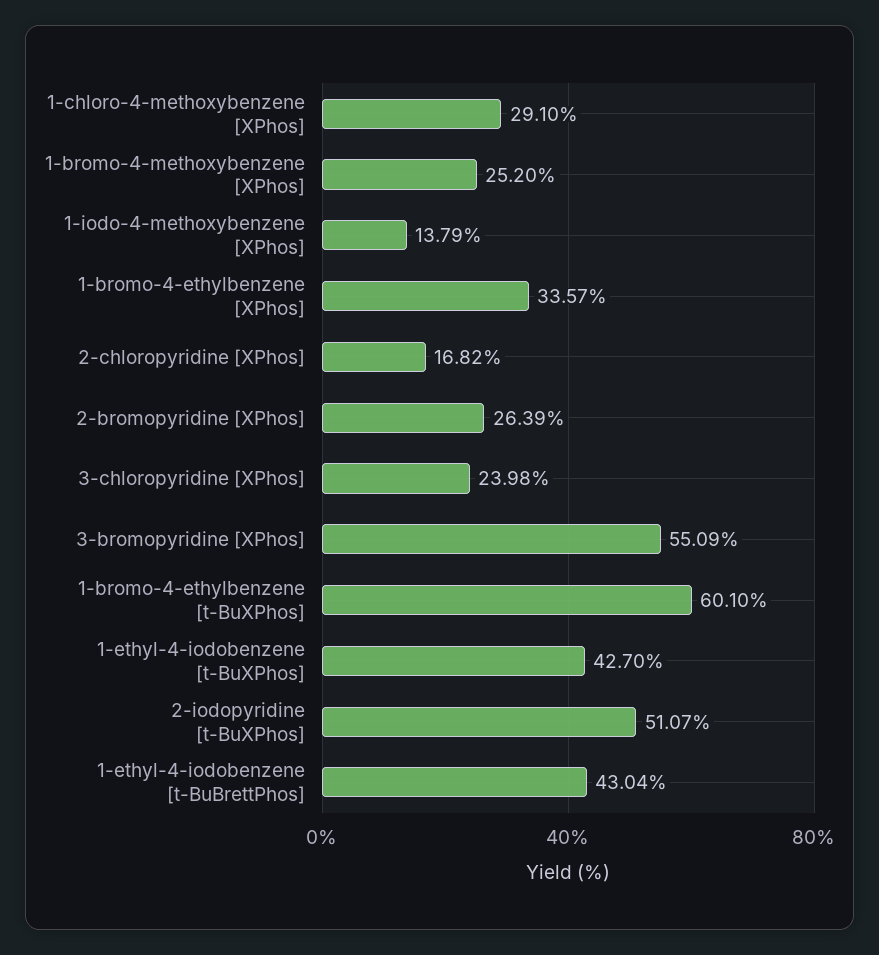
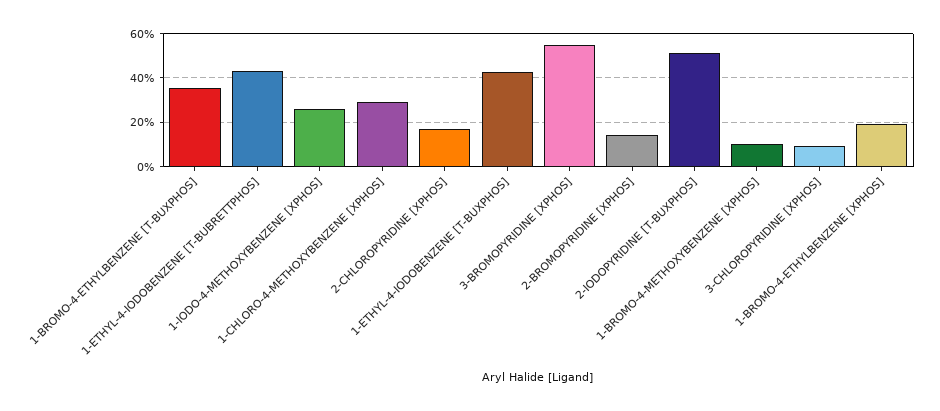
1-bromo-4-methoxybenzene [XPhos]: 25.2 -> 10
1-iodo-4-methoxybenzene [XPhos]: 13.79 -> 25
1-bromo-4-ethylbenzene [XPhos]: 33.57 -> 20
2-bromopyridine [XPhos]: 26.39 -> 15
3-chloropyridine [XPhos]: 23.98 -> 10
1-bromo-4-ethylbenzene [t-BuXPhos]: 60.1 -> 35

